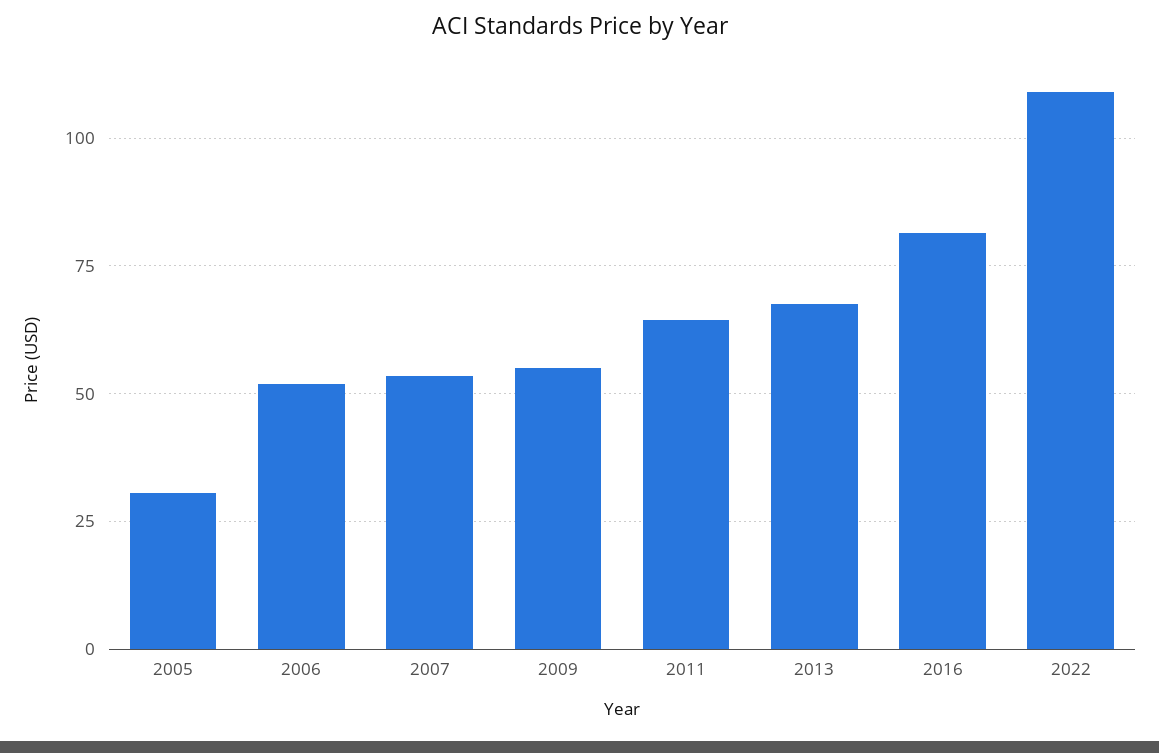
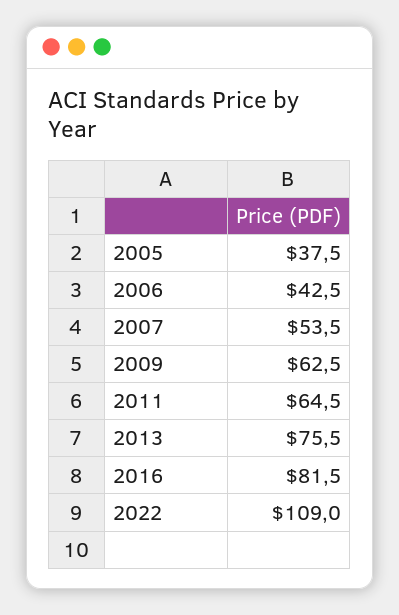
2005: 30 -> 37.5
2006: 52.5 -> 42.5
2009: 55 -> 62.5
2013: 67.5 -> 75.5

